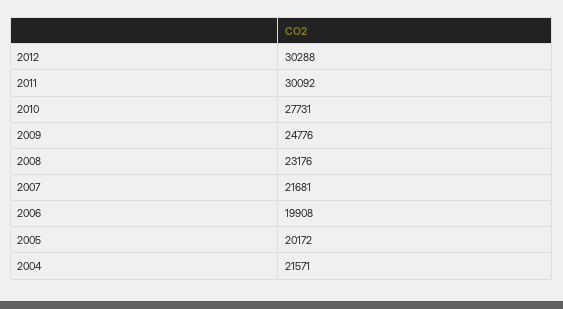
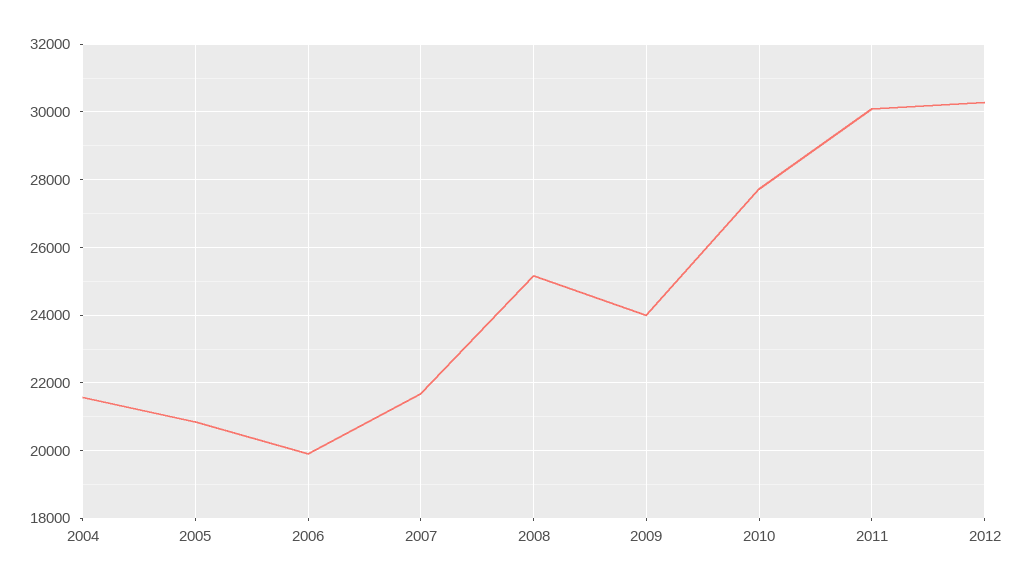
2009: 24776 -> 24000
2008: 23176 -> 25200
2005: 20172 -> 20800

